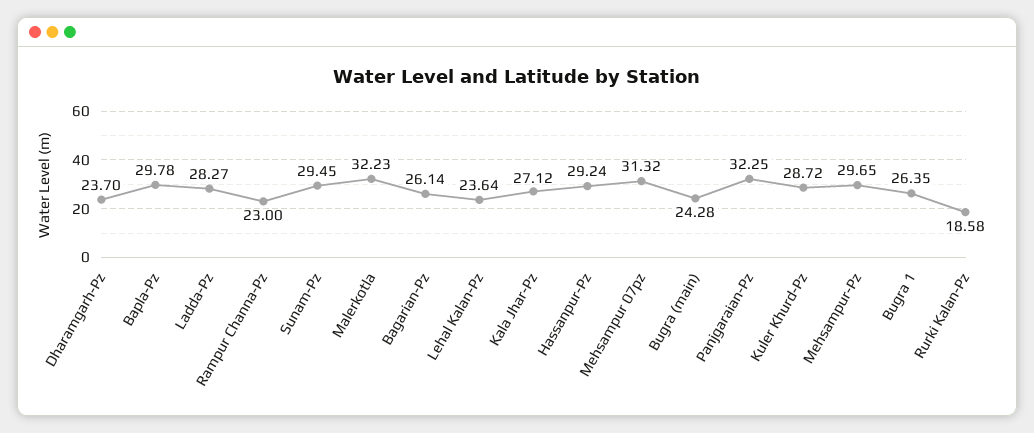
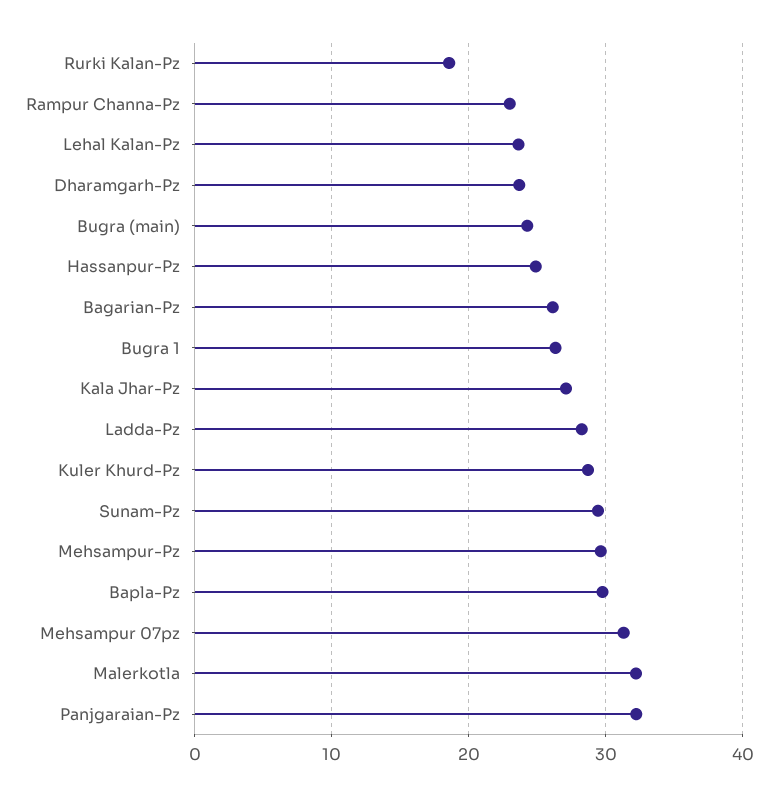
Hassanpur-Pz: 29.24 -> 25

